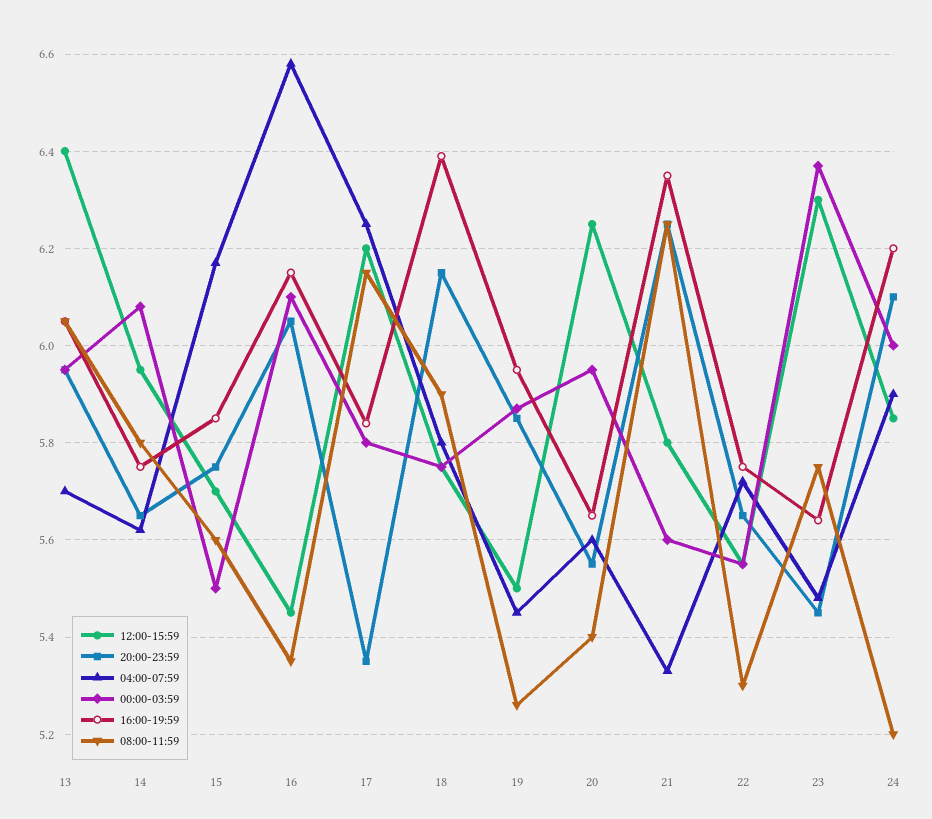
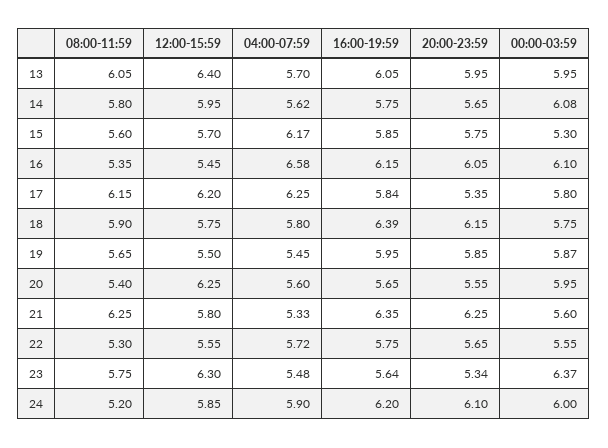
00:00-03:59, 15: 5.5 -> 5.3
08:00-11:59, 19: 5.25 -> 5.65
20:00-23:59, 23: 5.45 -> 5.34

